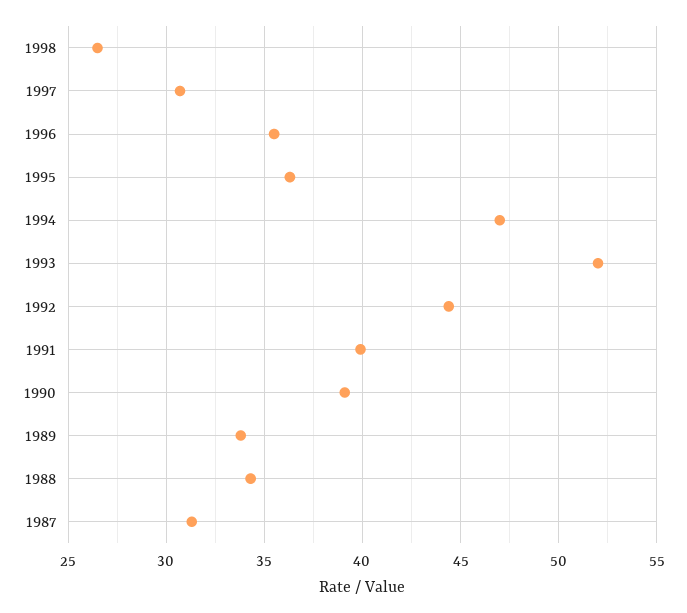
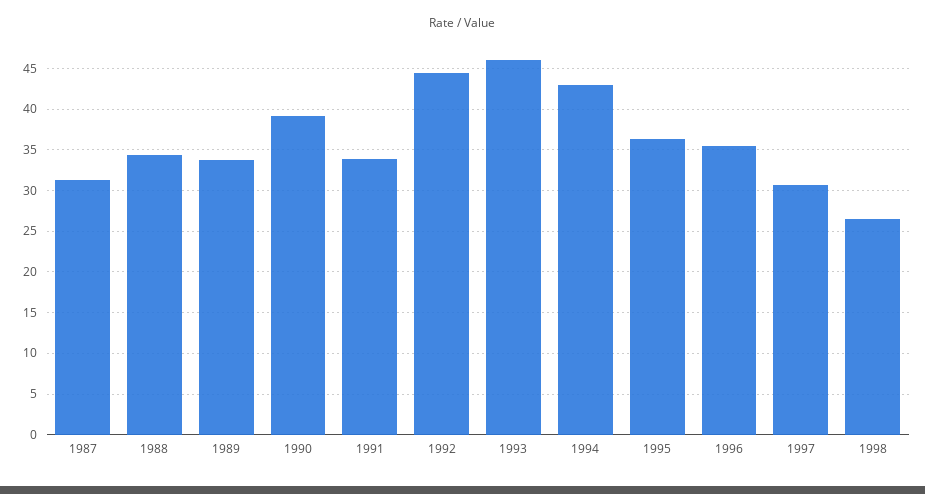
1994: 47 -> 43
1993: 52 -> 46
1991: 40 -> 34

